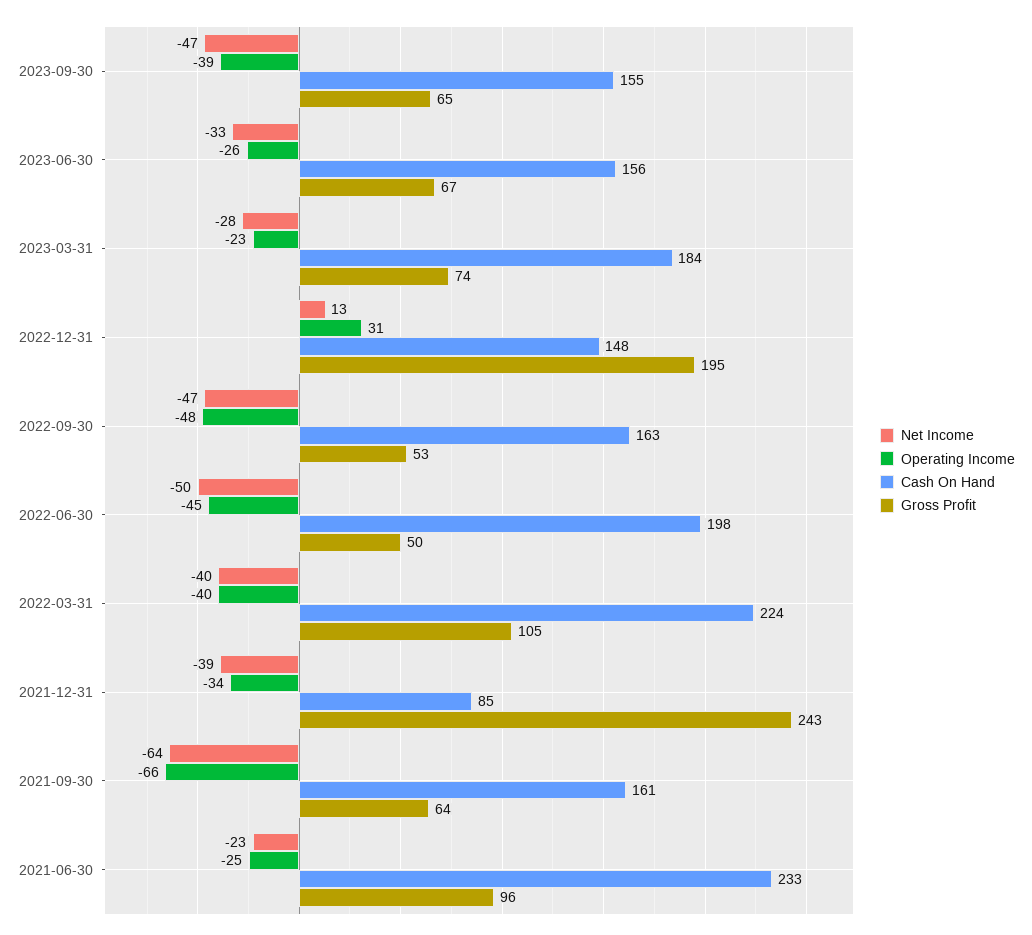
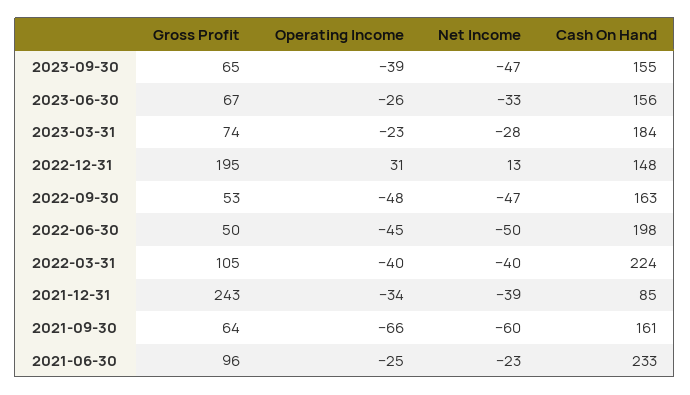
Net Income, 2021-09-30: -64 -> -60

